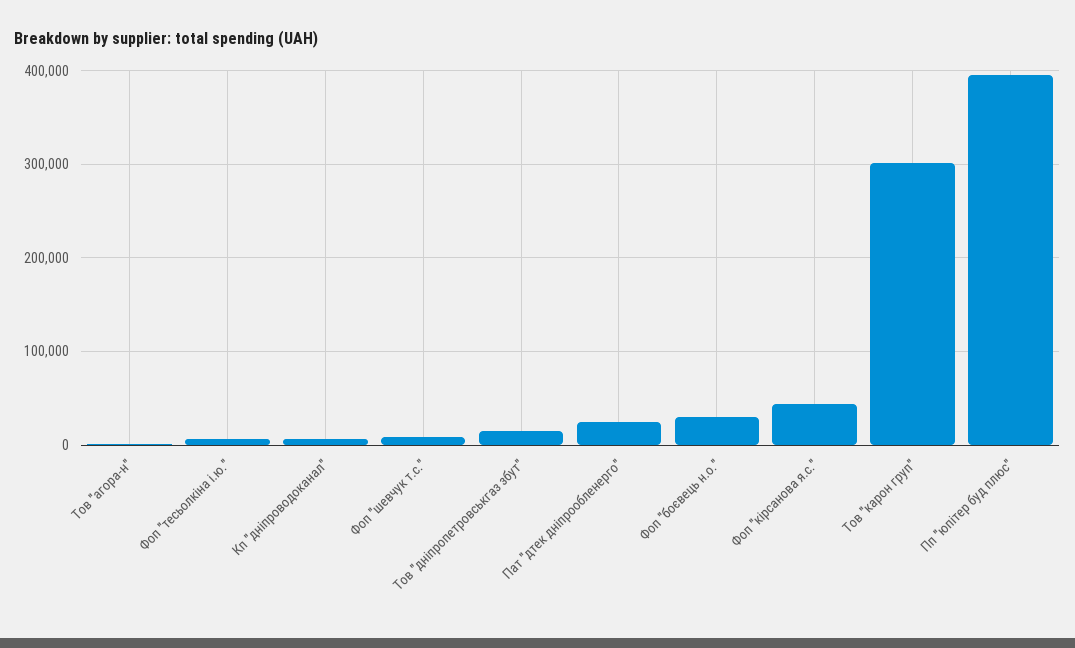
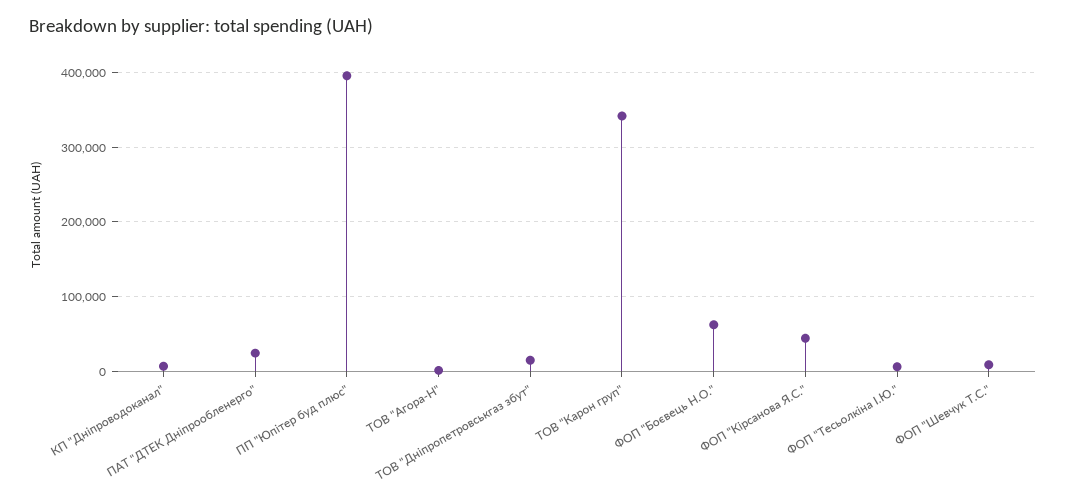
Фоп "боєвець н.о.": 30000 -> 60000
Тов "карон груп": 300000 -> 340000

